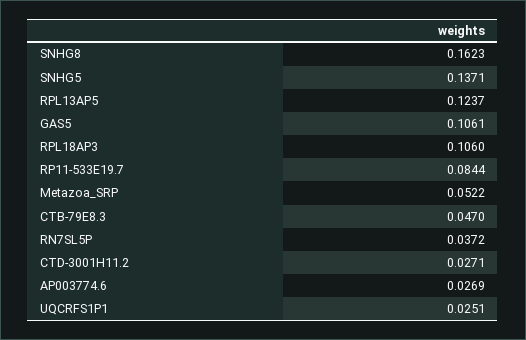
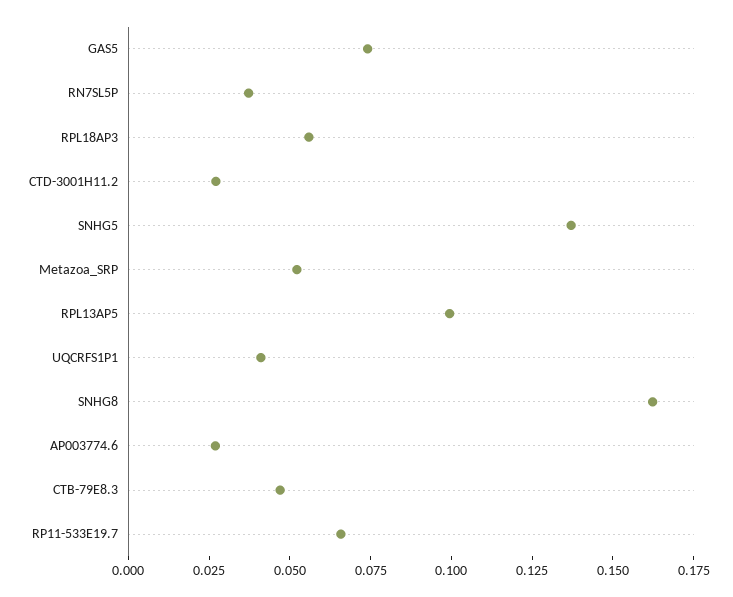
RPL13AP5: 0.1237 -> 0.1
GAS5: 0.1061 -> 0.075
RPL18AP3: 0.106 -> 0.055
RP11-533E19.7: 0.0844 -> 0.065
UQCRFS1P1: 0.0251 -> 0.04

